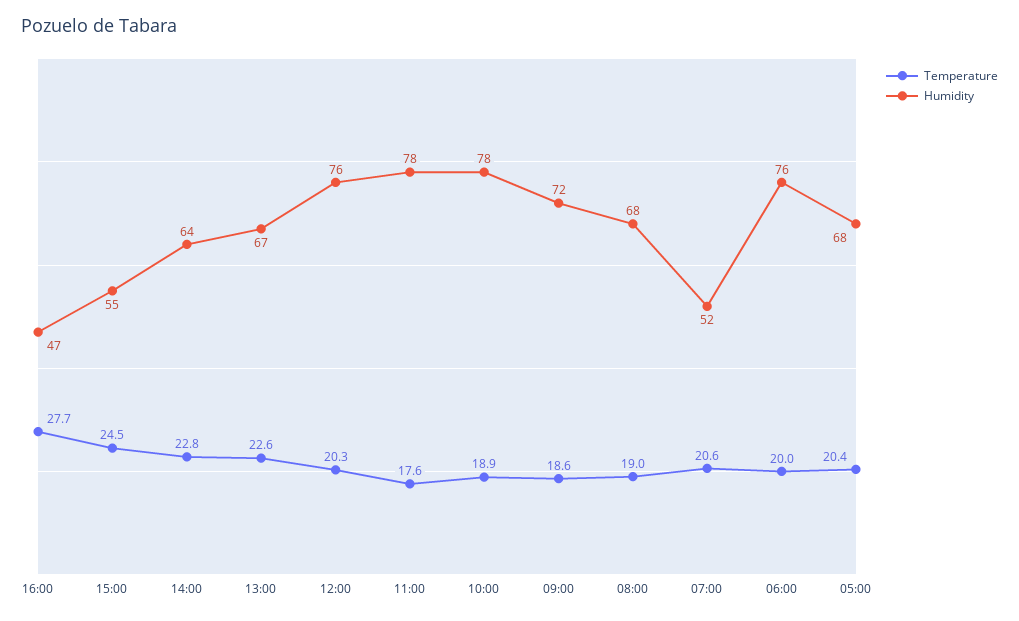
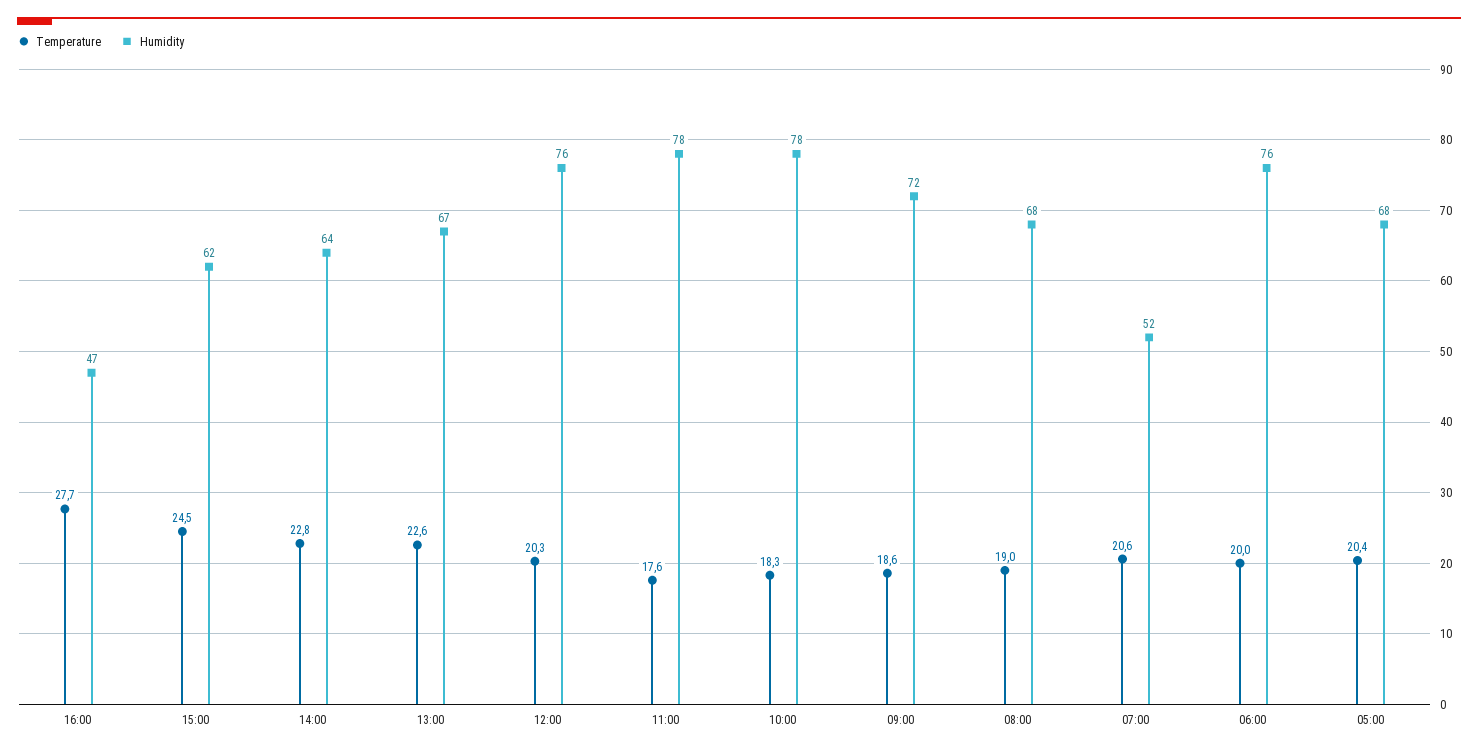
Humidity, 15:00: 55 -> 62
Temperature, 10:00: 18.9 -> 18.3

